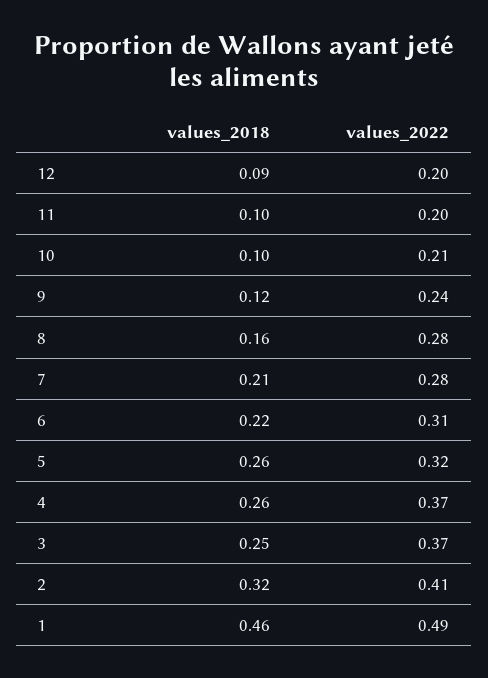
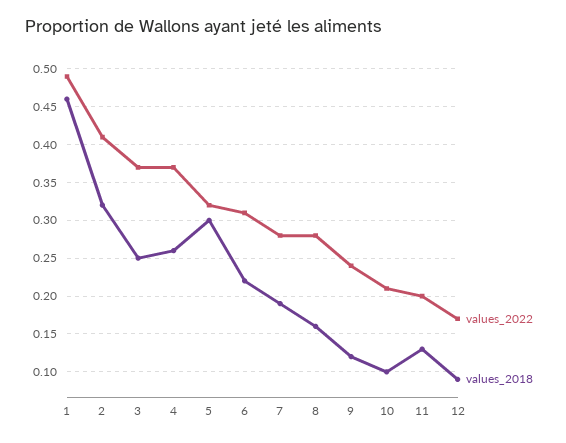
values_2022, 12: 0.2 -> 0.17
values_2018, 11: 0.1 -> 0.13
values_2018, 7: 0.21 -> 0.19
values_2018, 5: 0.26 -> 0.3

